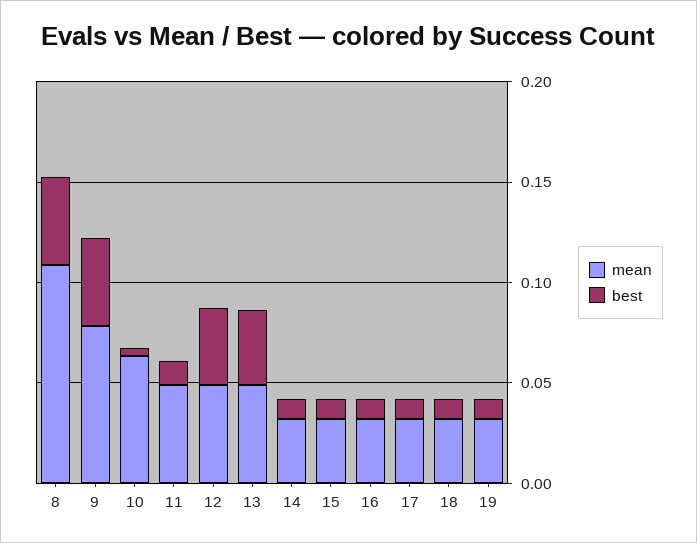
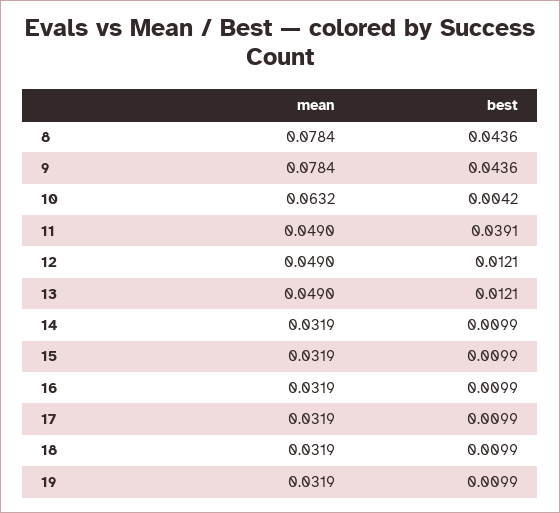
mean, 8: 0.11 -> 0.0784
best, 11: 0.01 -> 0.0391
best, 12: 0.04 -> 0.0121
best, 13: 0.04 -> 0.0121

